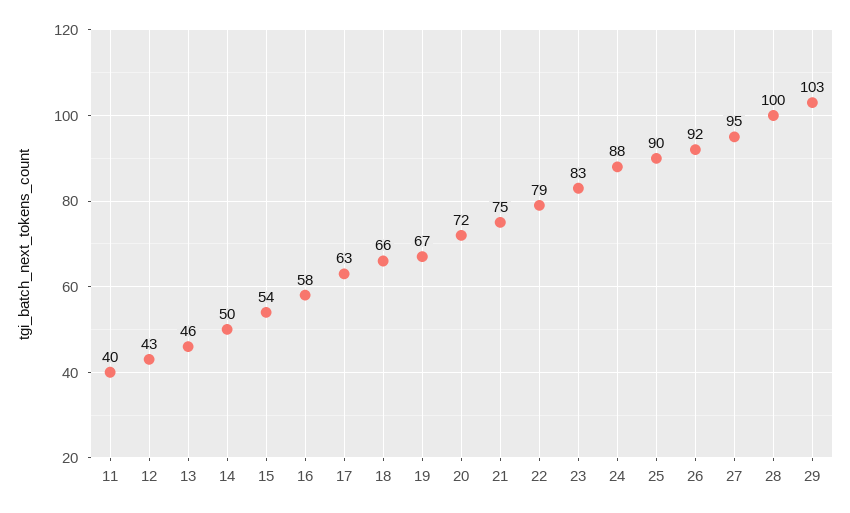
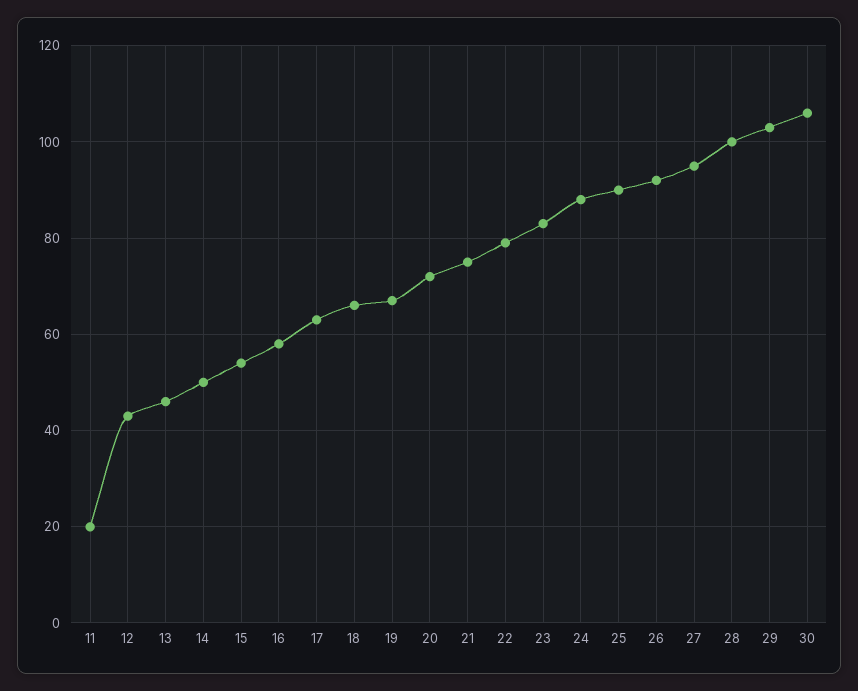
11: 40 -> 20
30: none -> 105

